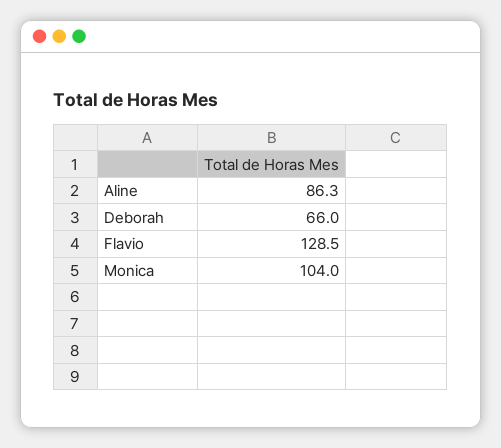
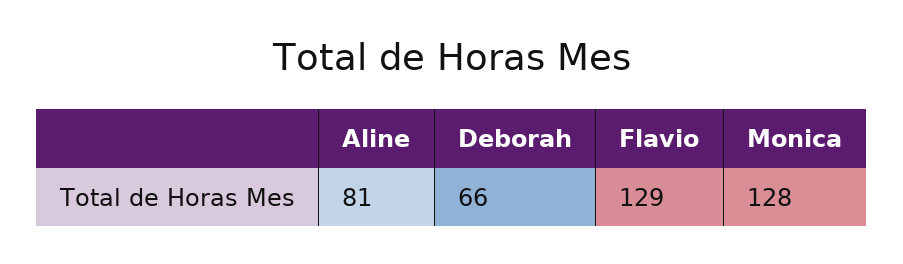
Aline: 86.3 -> 81
Monica: 104 -> 128

